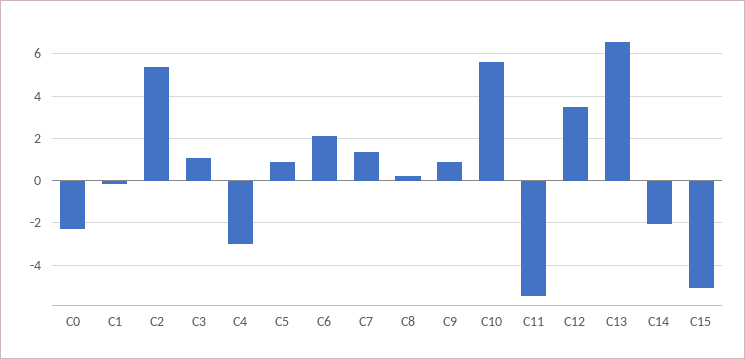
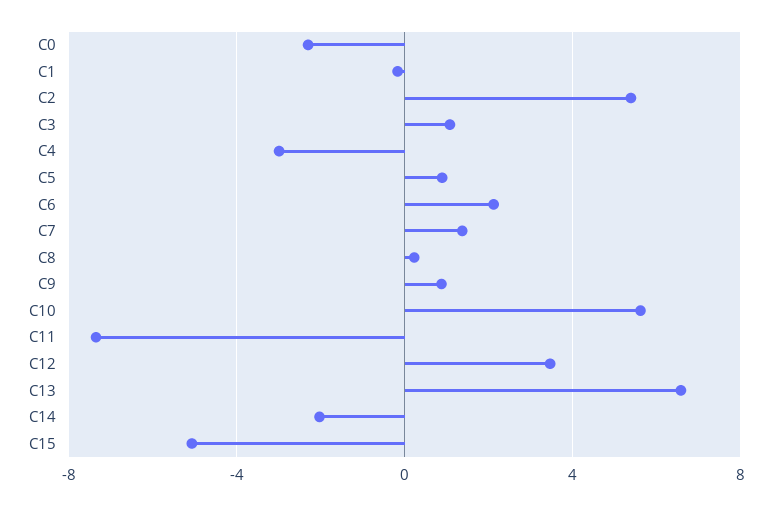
C11: -5.5 -> -7.5

